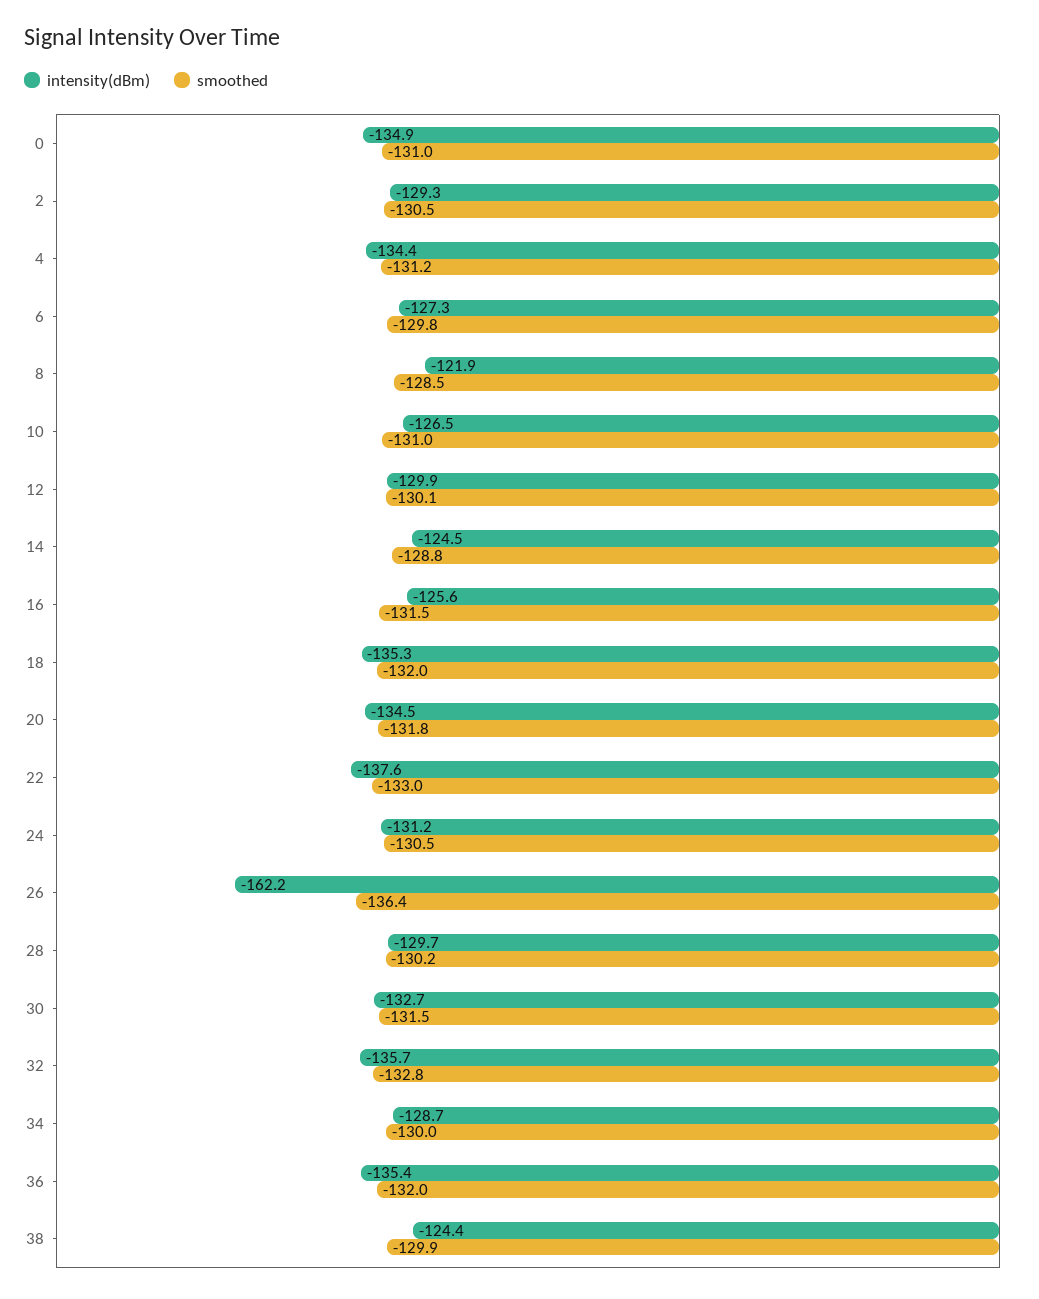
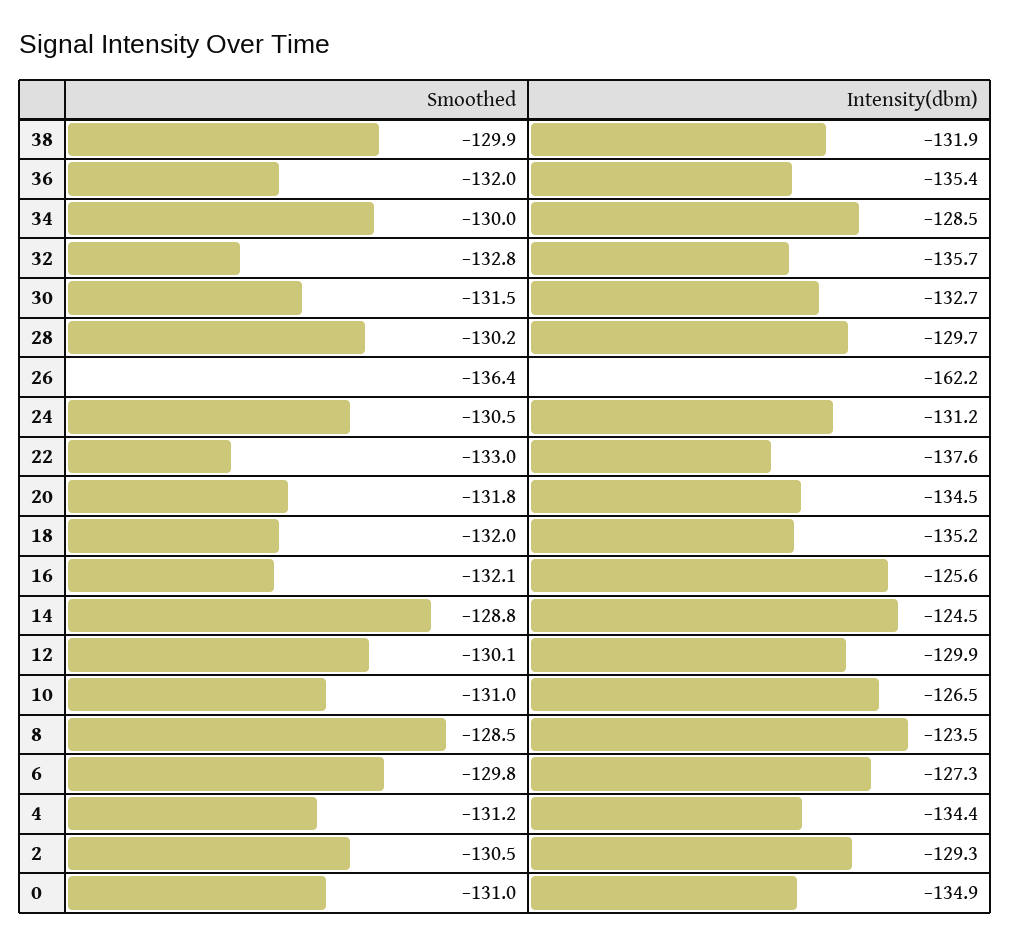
intensity(dBm), 8: -121.9 -> -123.5
smoothed, 16: -131.5 -> -132.1
intensity(dBm), 18: -135.3 -> -135.2
intensity(dBm), 34: -128.7 -> -128.5
intensity(dBm), 38: -124.4 -> -131.9

